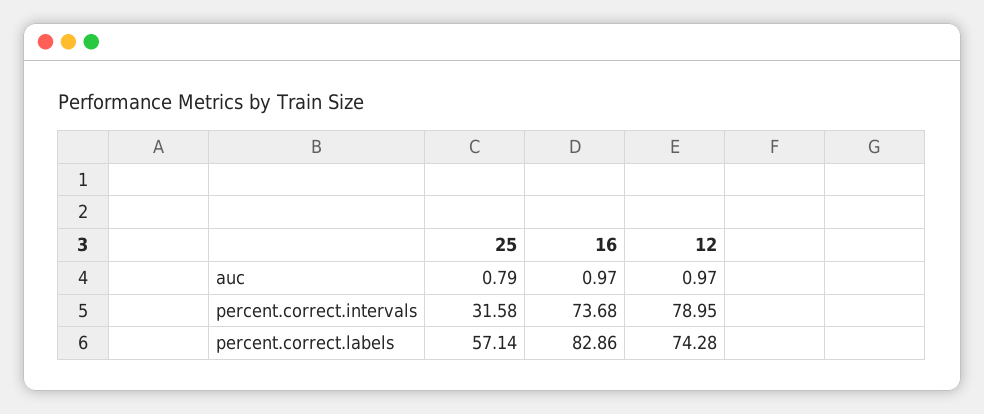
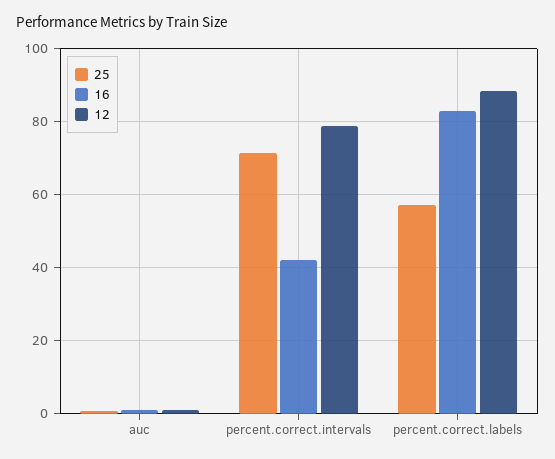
25, percent.correct.intervals: 31.58 -> 72
16, percent.correct.intervals: 73.68 -> 42
12, percent.correct.labels: 74.28 -> 88

